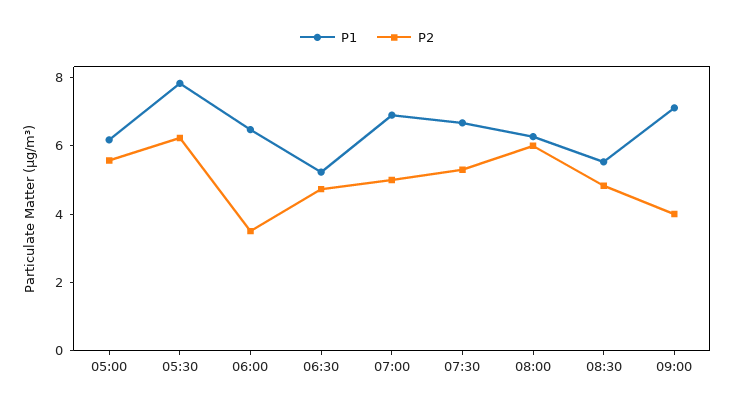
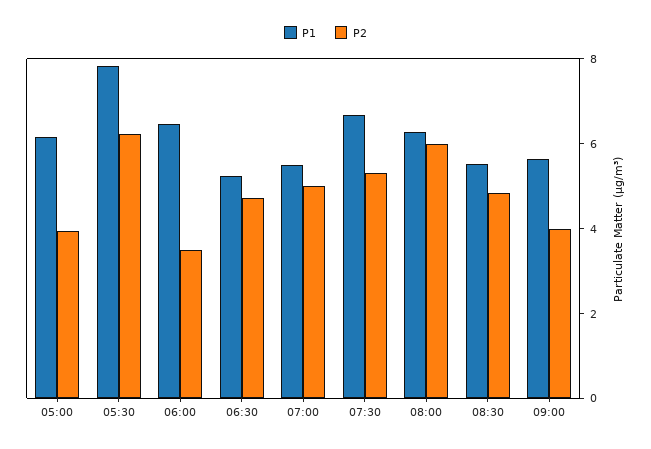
P2, 05:00: 5.5 -> 4
P1, 07:00: 7 -> 5.5
P1, 09:00: 7 -> 5.5

